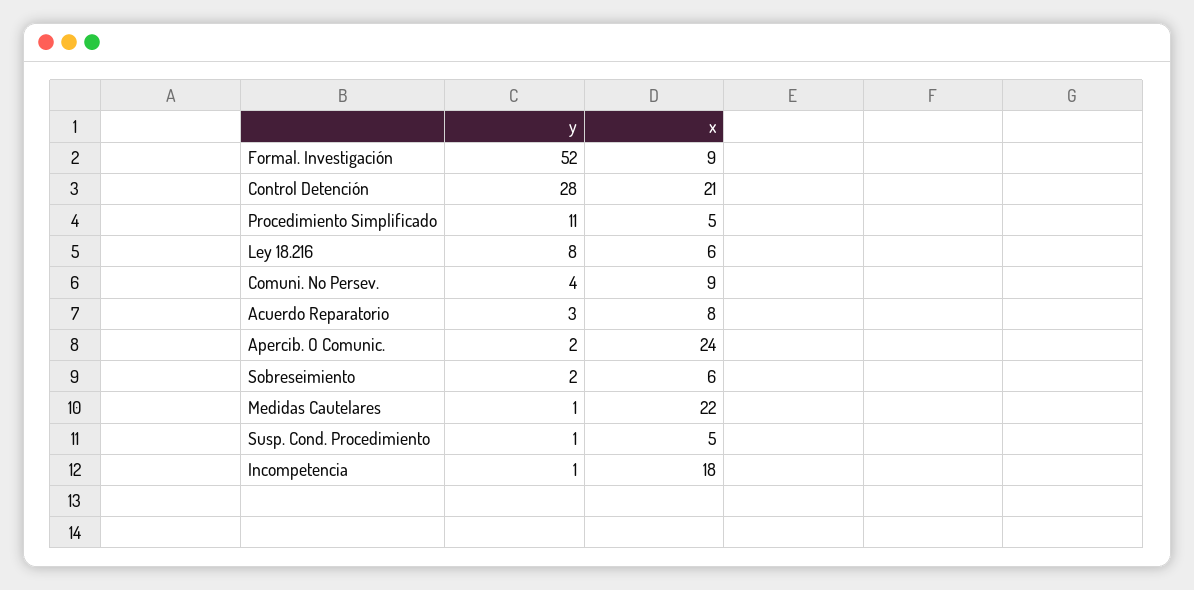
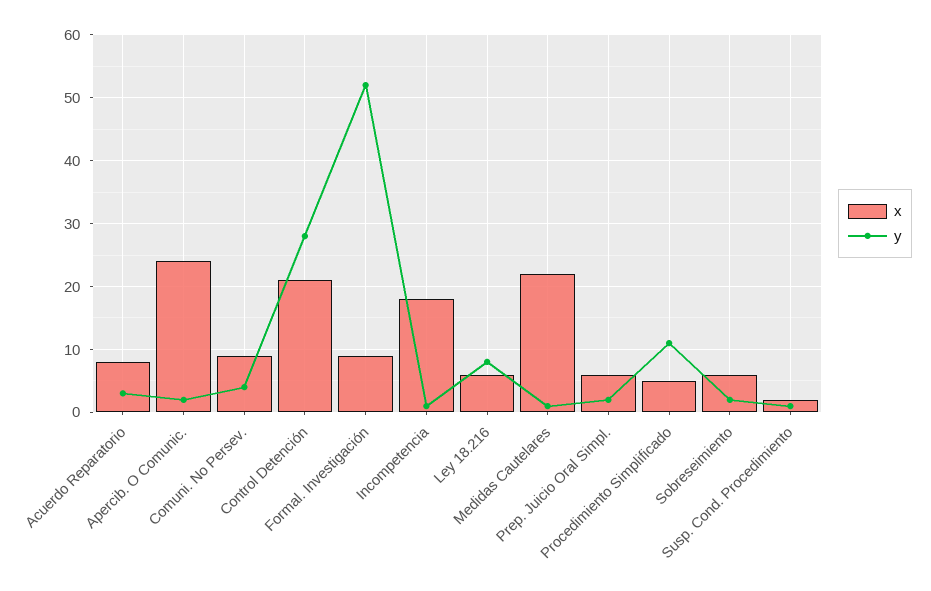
x, Susp. Cond. Procedimiento: 5 -> 2
x, Prep. Juicio Oral Simpl.: none -> 6
y, Prep. Juicio Oral Simpl.: none -> 2

